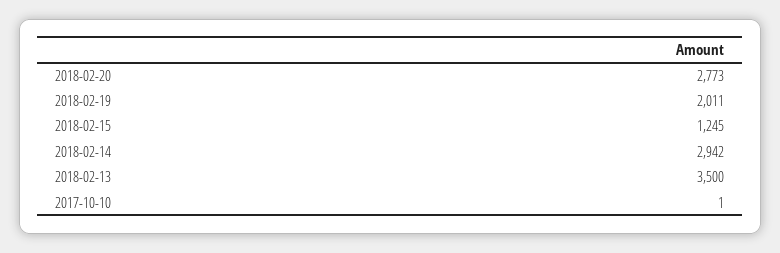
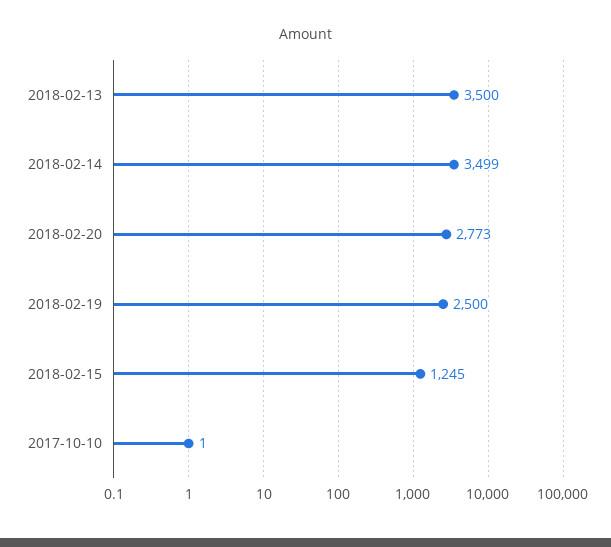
2018-02-19: 2011 -> 2500
2018-02-14: 2942 -> 3499

